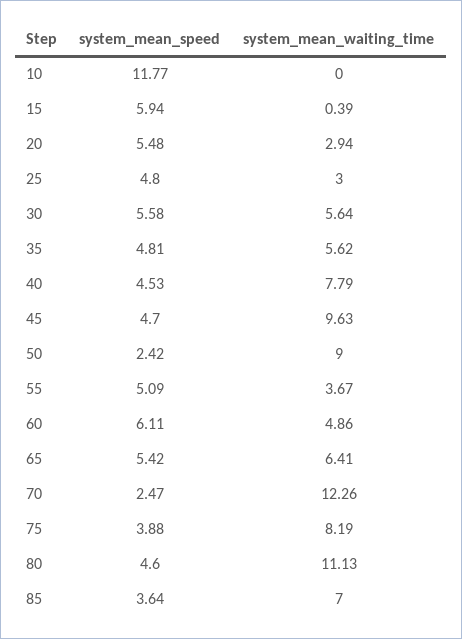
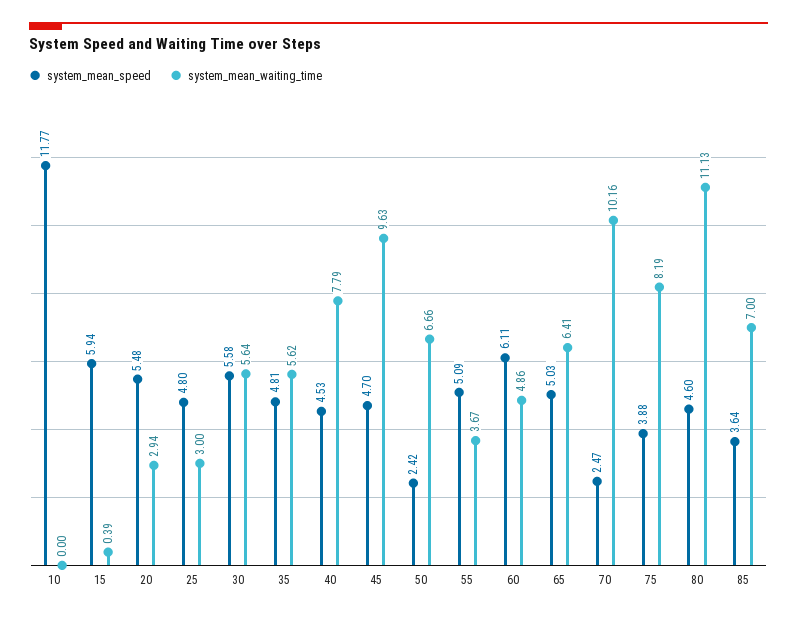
system_mean_waiting_time, 50: 9 -> 6.66
system_mean_speed, 65: 5.42 -> 5.03
system_mean_waiting_time, 70: 12.26 -> 10.16

